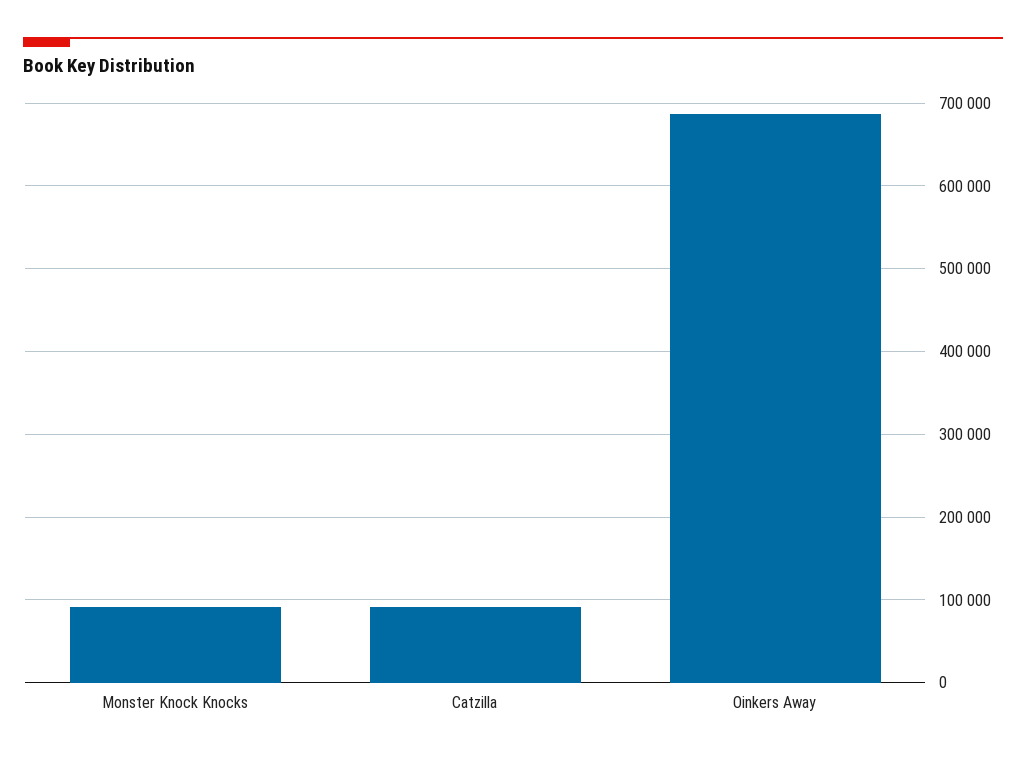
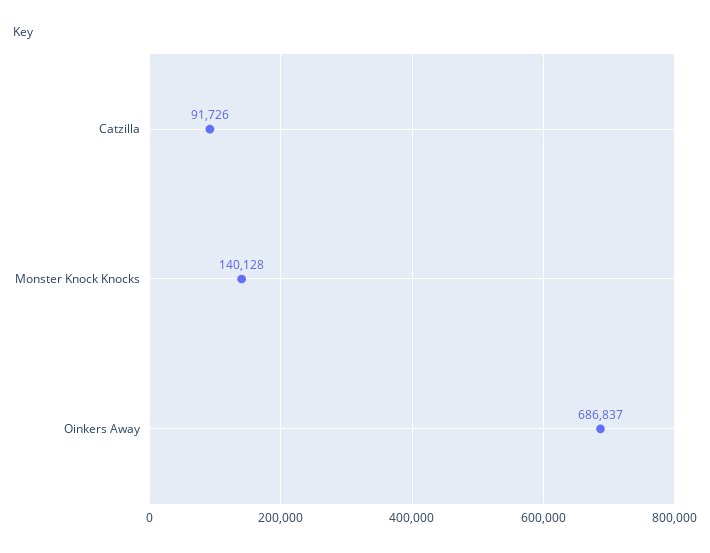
Monster Knock Knocks: 90000 -> 140128

